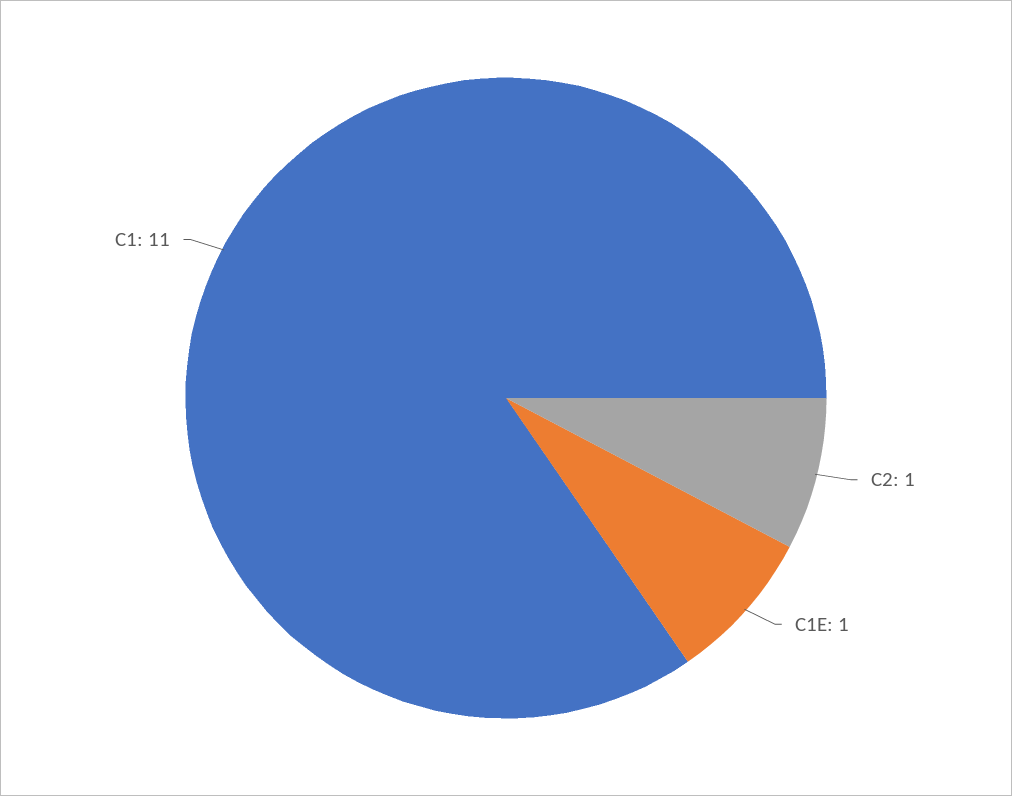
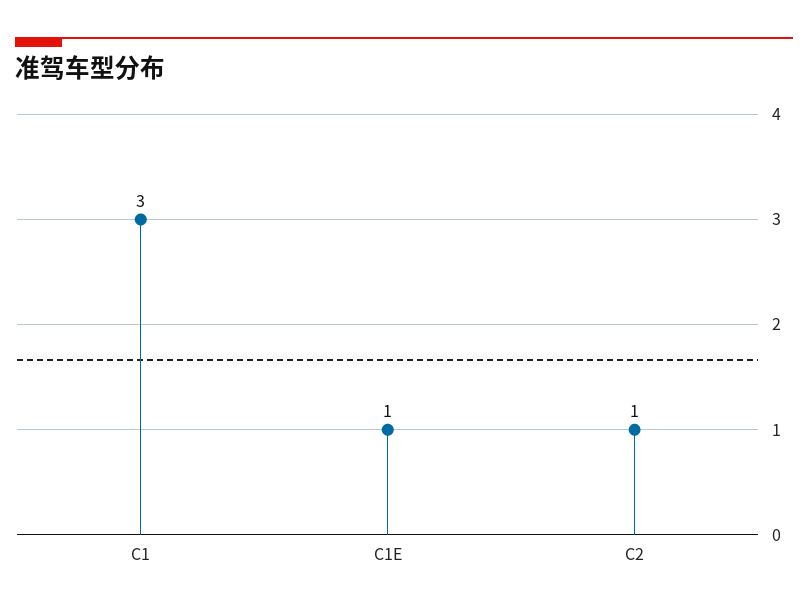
C1: 11 -> 3

